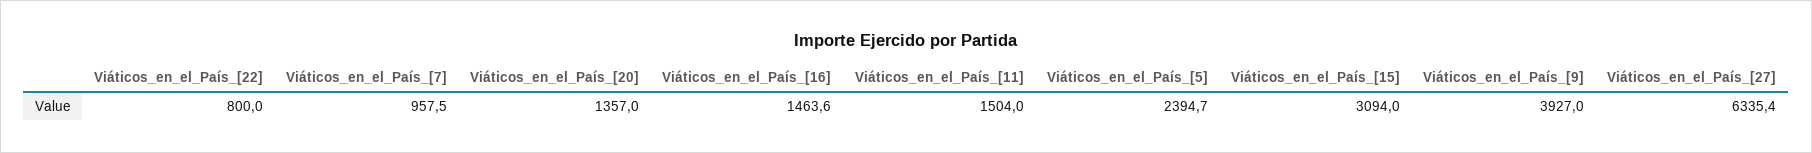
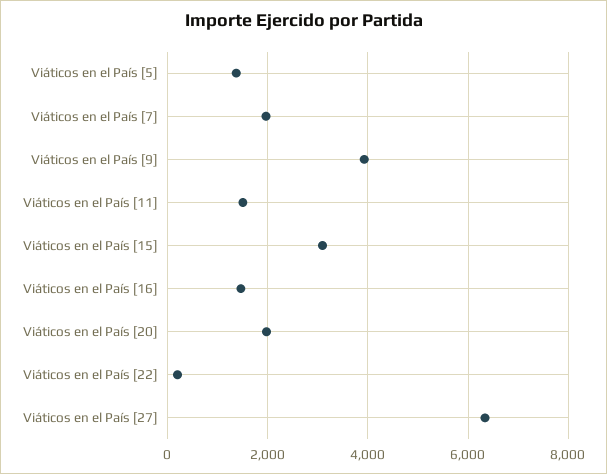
Viáticos_en_el_País_[22]: 800 -> 200
Viáticos_en_el_País_[7]: 957.5 -> 2000
Viáticos_en_el_País_[20]: 1357 -> 2000
Viáticos_en_el_País_[5]: 2394.7 -> 1400

